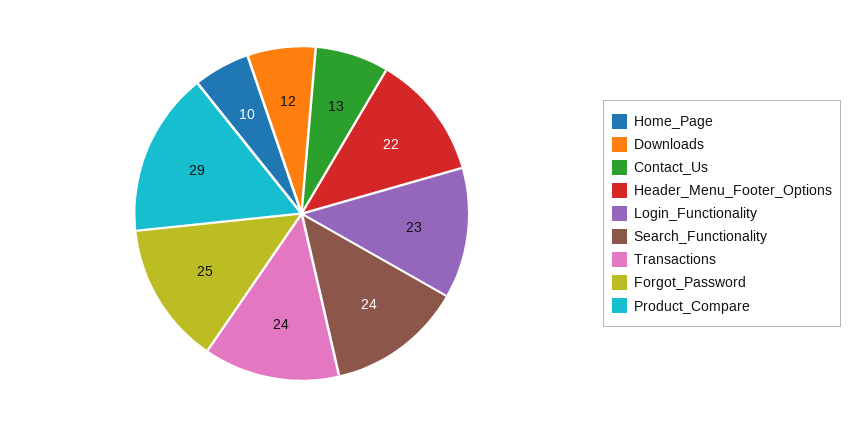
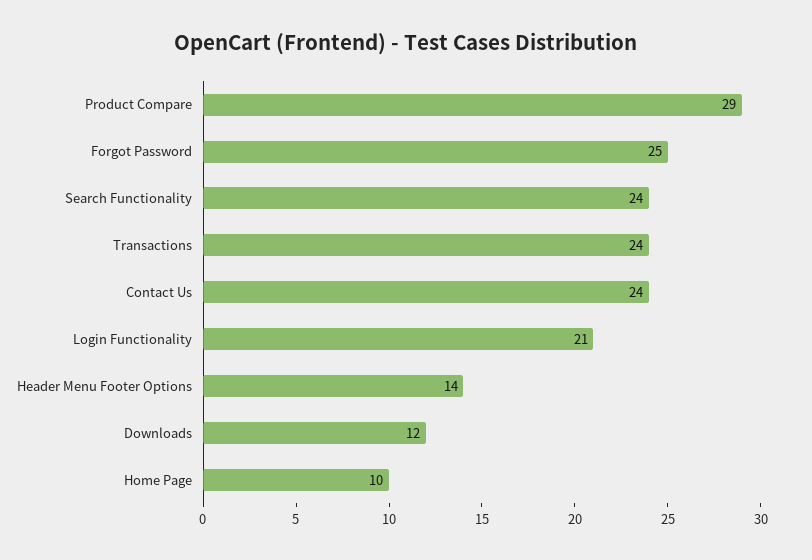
Contact_Us: 13 -> 24
Header_Menu_Footer_Options: 22 -> 14
Login_Functionality: 23 -> 21

